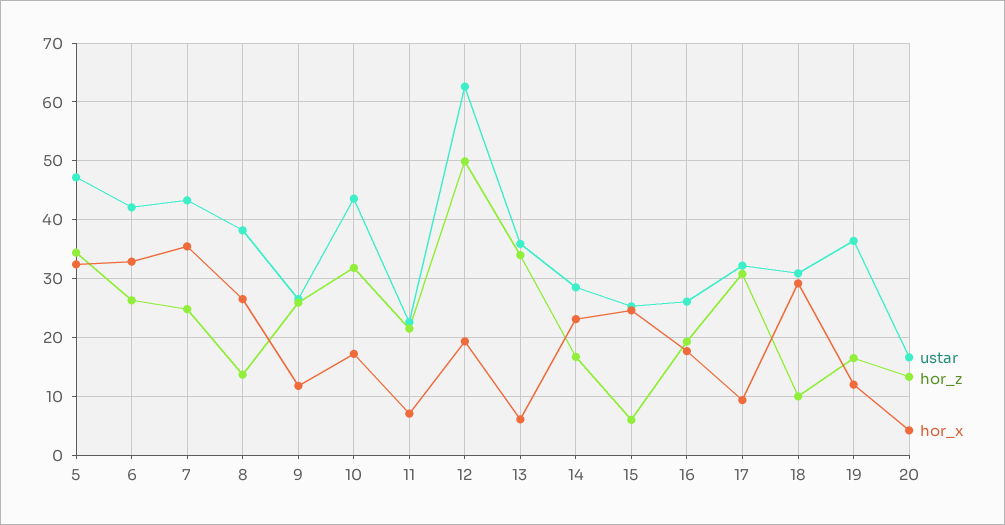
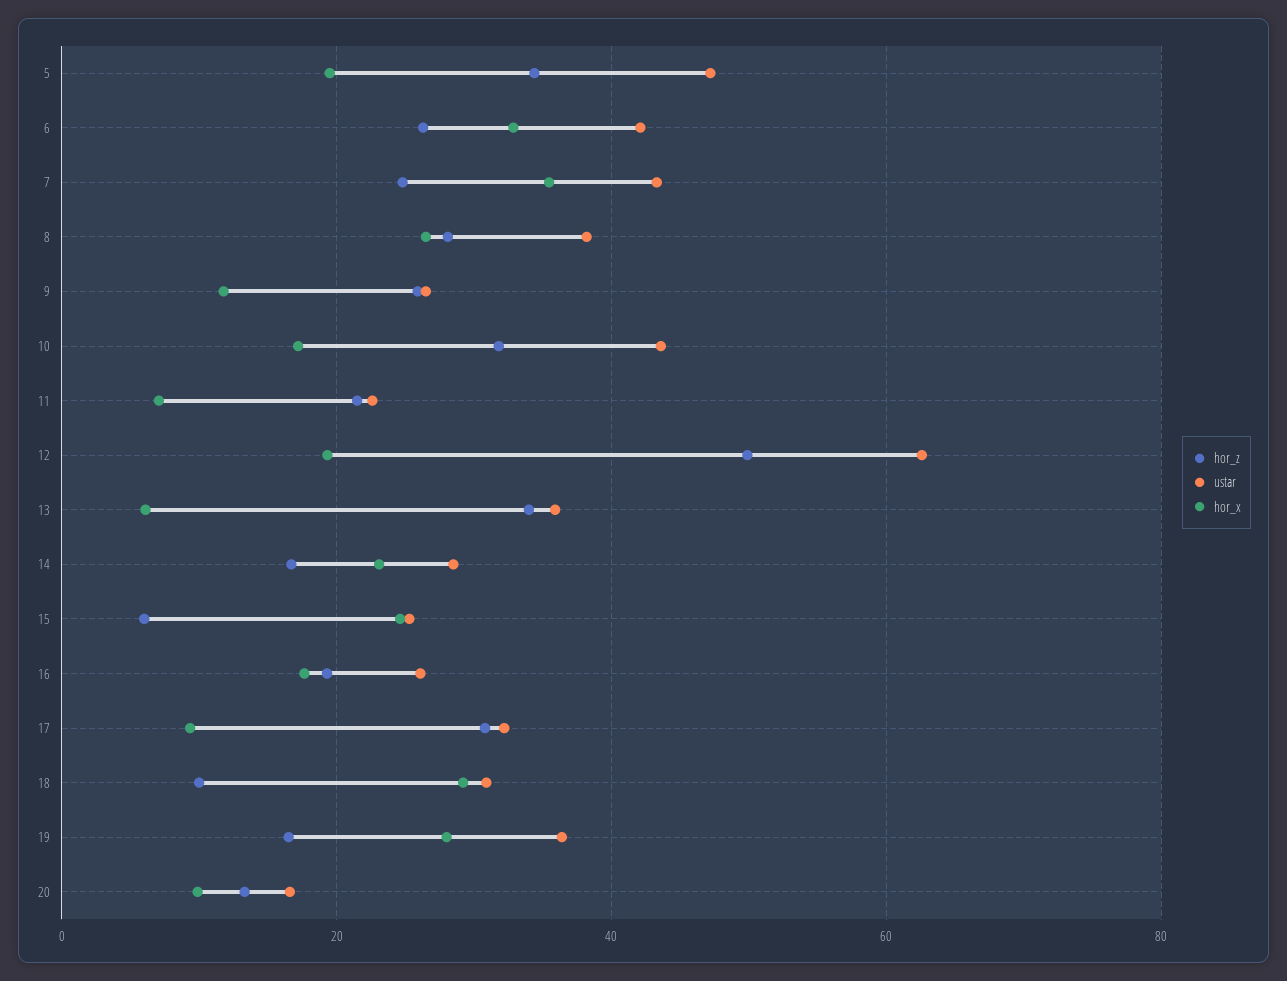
hor_x, 5: 32 -> 20
hor_z, 8: 14 -> 28
hor_x, 19: 12 -> 28
hor_x, 20: 4 -> 10

